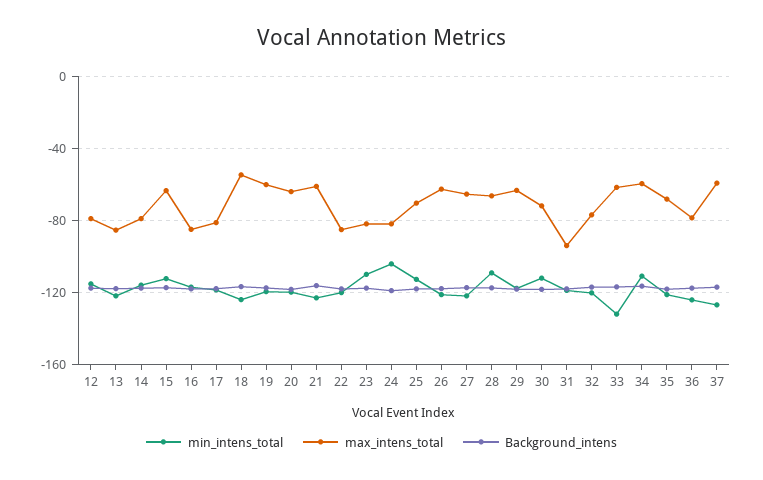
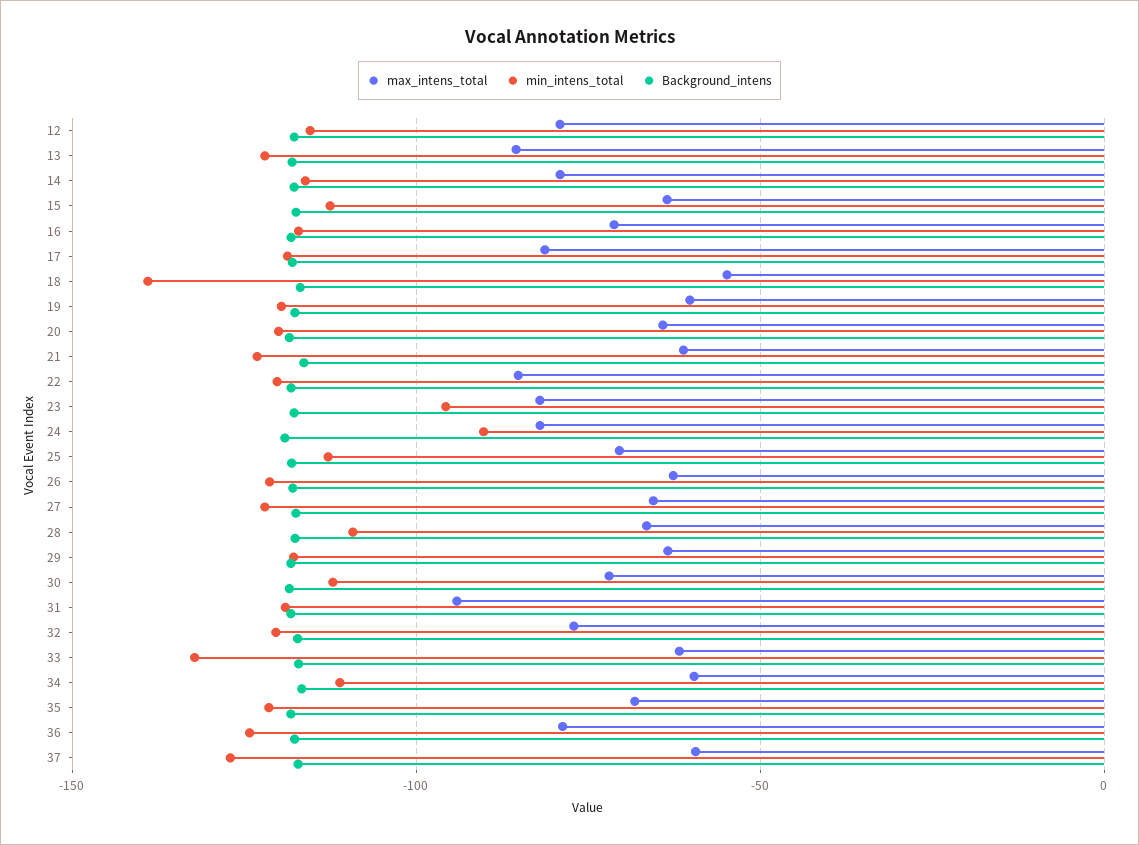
max_intens_total, 16: -85 -> -70
min_intens_total, 18: -125 -> -140
min_intens_total, 23: -110 -> -95
min_intens_total, 24: -105 -> -90

